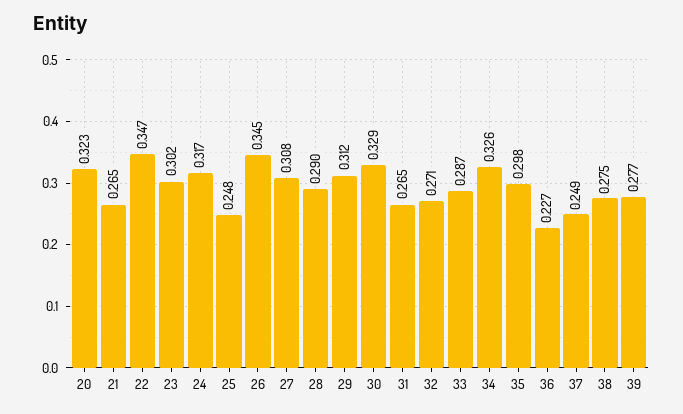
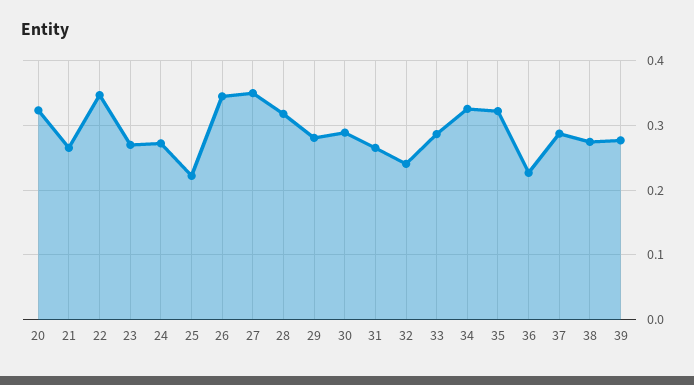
23: 0.302 -> 0.27
24: 0.317 -> 0.27
25: 0.248 -> 0.22
27: 0.308 -> 0.35
28: 0.29 -> 0.32
29: 0.312 -> 0.28
30: 0.329 -> 0.29
32: 0.271 -> 0.24
35: 0.298 -> 0.32
37: 0.249 -> 0.29

